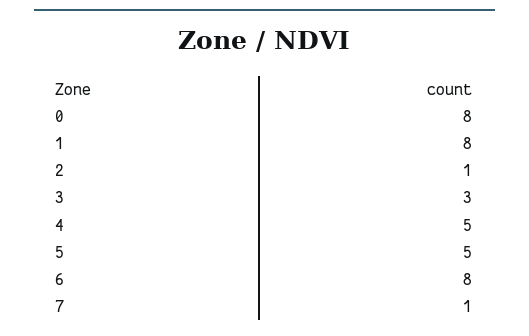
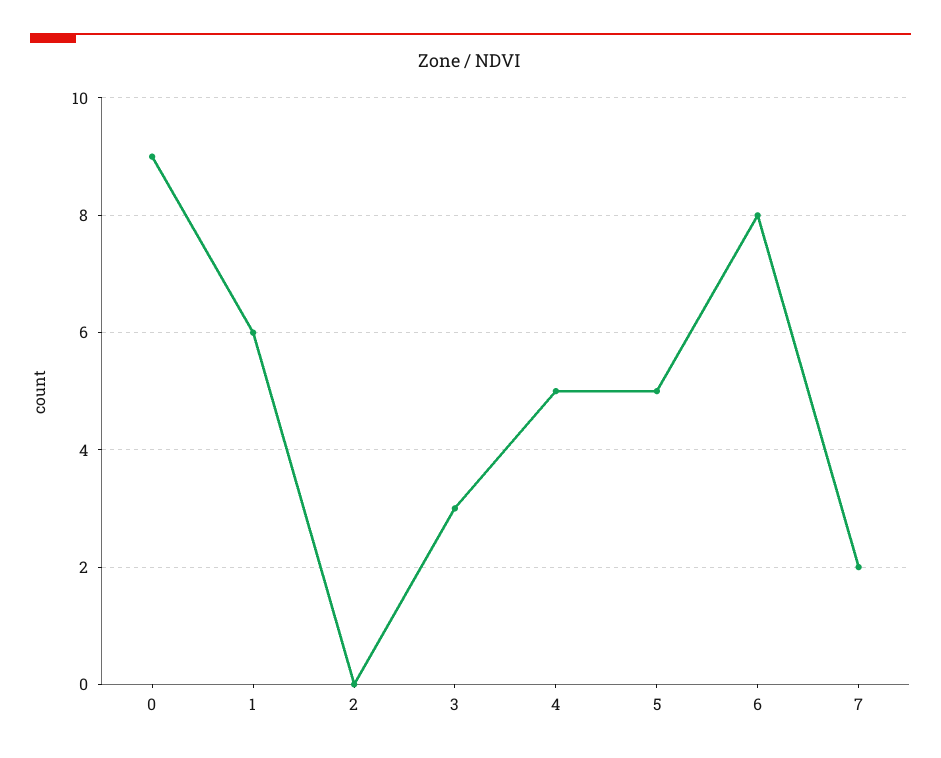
0: 8 -> 9
1: 8 -> 6
2: 1 -> 0
7: 1 -> 2

